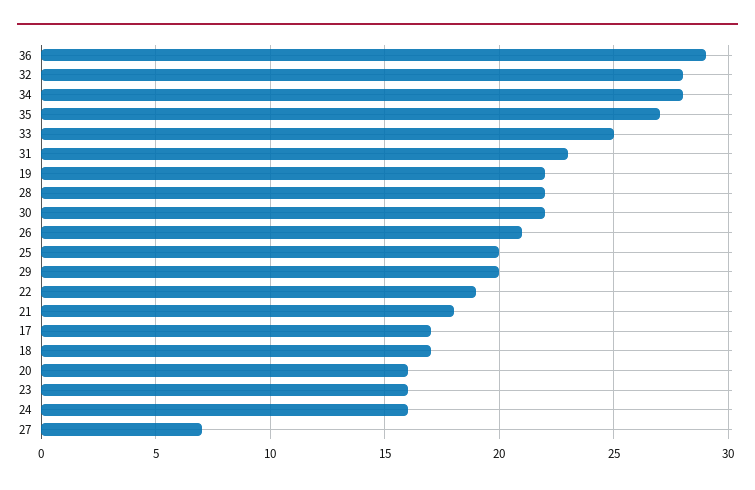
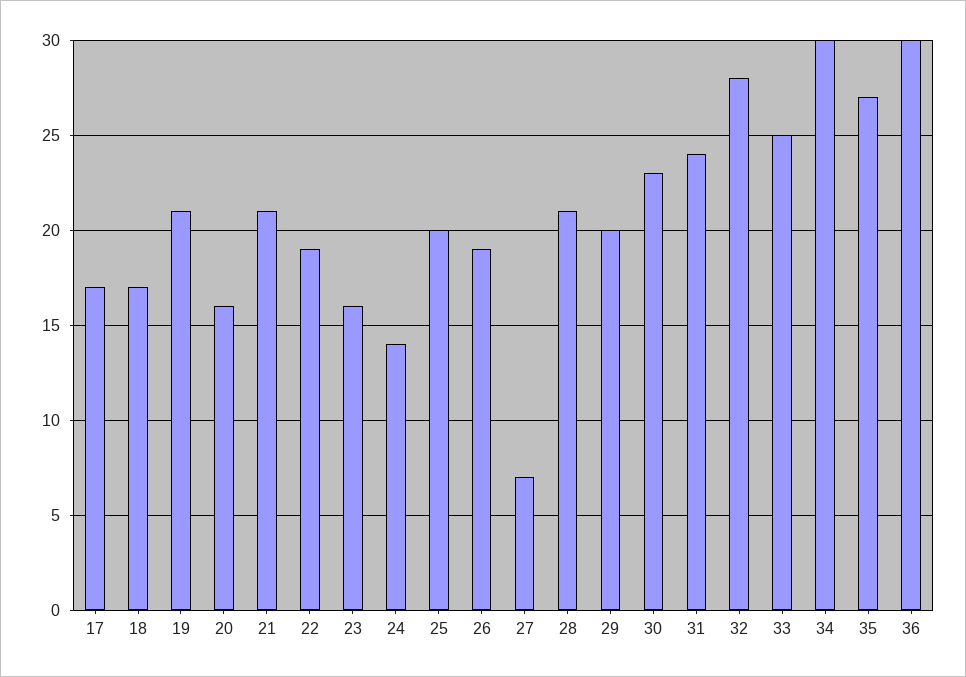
36: 29 -> 30
34: 28 -> 30
31: 23 -> 24
19: 22 -> 21
28: 22 -> 21
30: 22 -> 23
26: 21 -> 19
21: 18 -> 21
24: 16 -> 14

